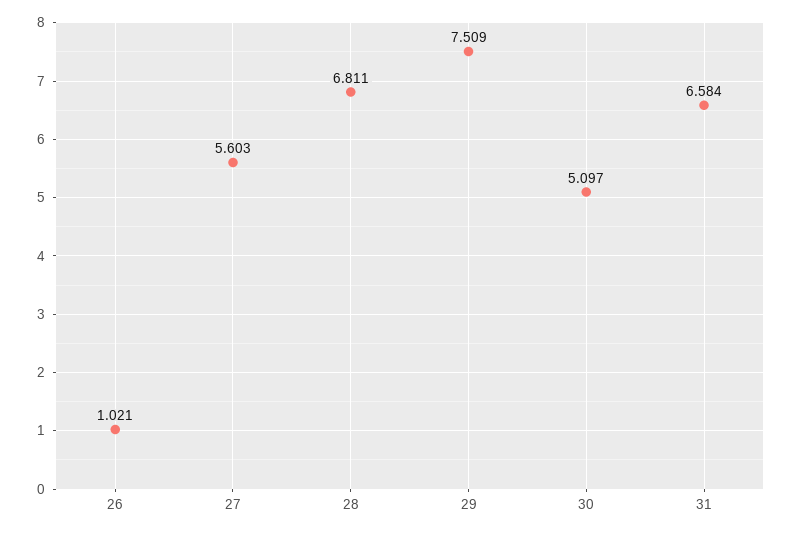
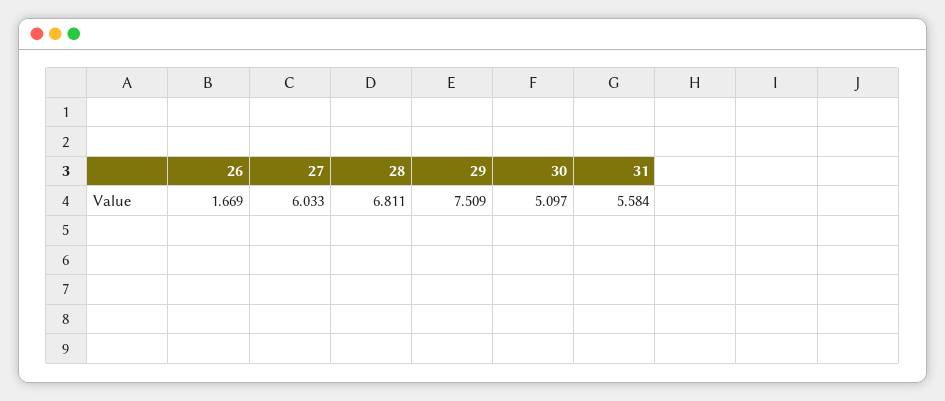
26: 1.021 -> 1.669
27: 5.603 -> 6.033
31: 6.584 -> 5.584

